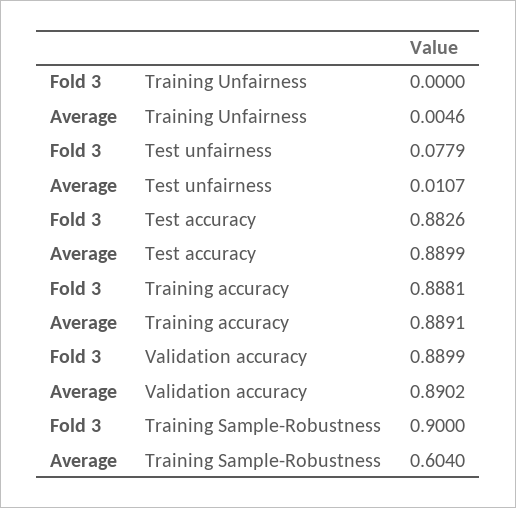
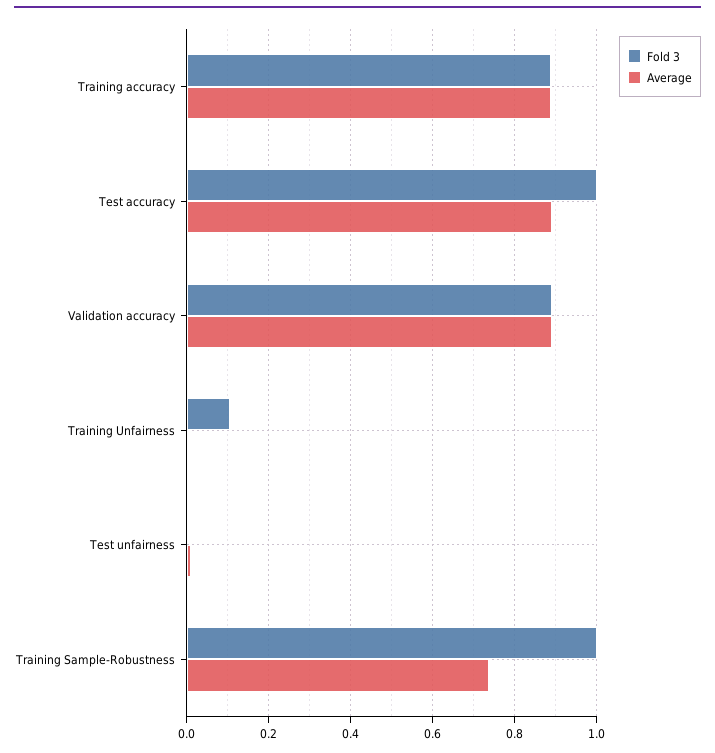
Fold 3, Training Unfairness: 0 -> 0.1
Fold 3, Test unfairness: 0.0779 -> 0
Fold 3, Test accuracy: 0.8826 -> 1
Fold 3, Training Sample-Robustness: 0.9 -> 1
Average, Training Sample-Robustness: 0.604 -> 0.74

